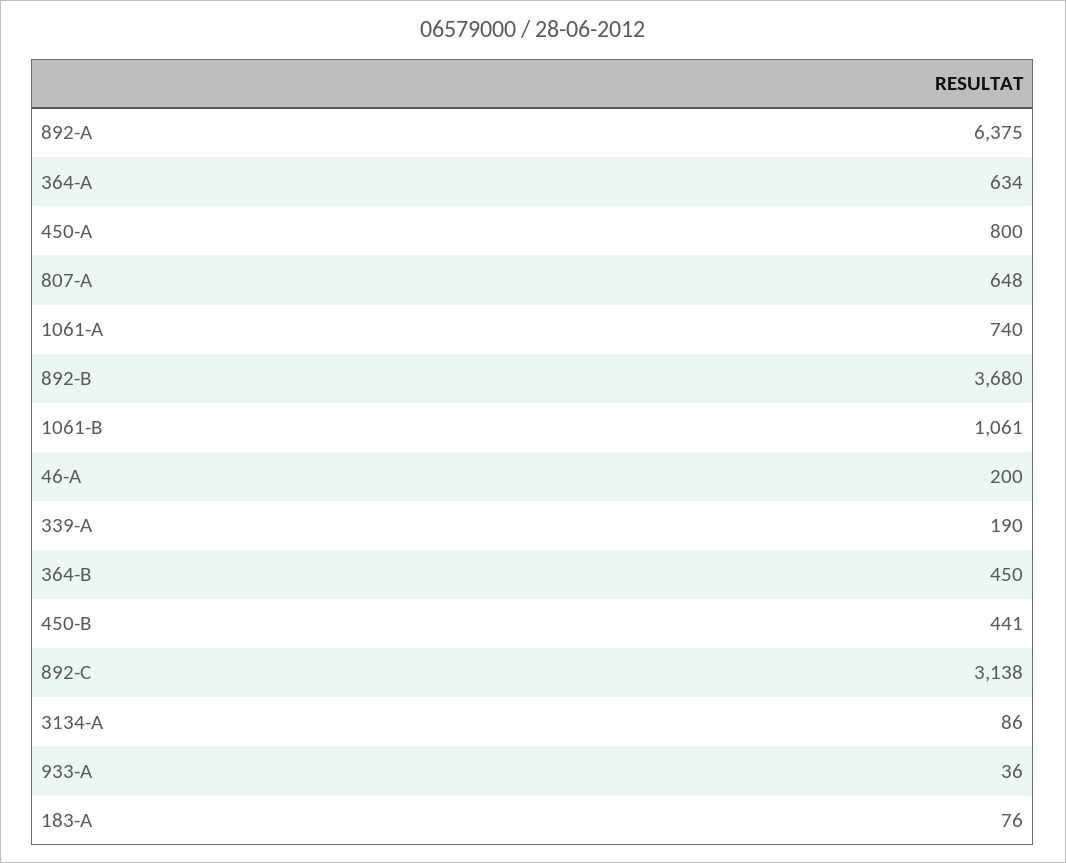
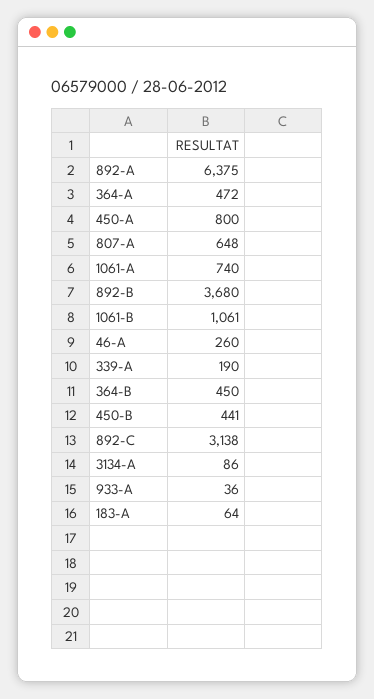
364-A: 634 -> 472
46-A: 200 -> 260
183-A: 76 -> 64

